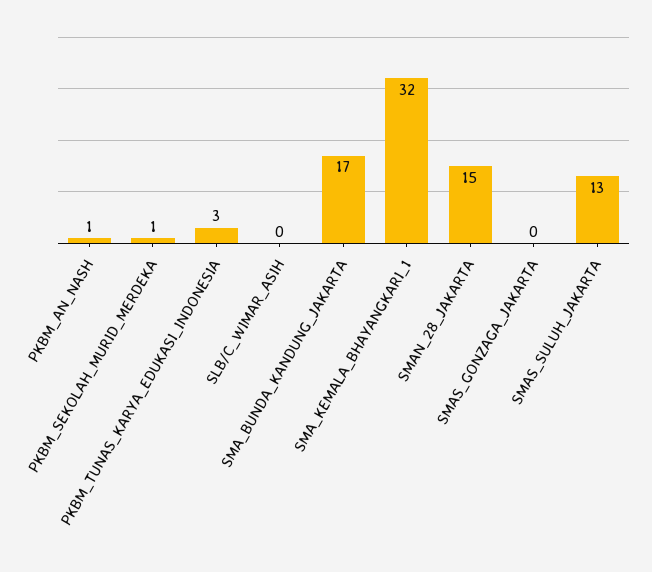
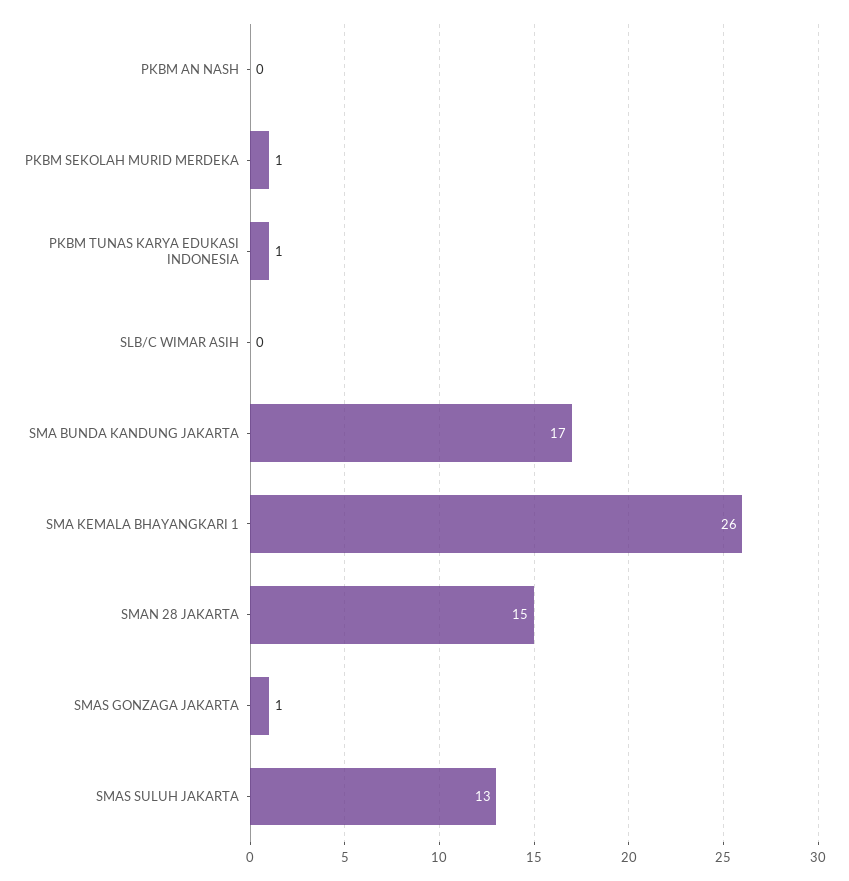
PKBM_AN_NASH: 1 -> 0
PKBM_TUNAS_KARYA_EDUKASI_INDONESIA: 3 -> 1
SMA_KEMALA_BHAYANGKARI_1: 32 -> 26
SMAS_GONZAGA_JAKARTA: 0 -> 1

